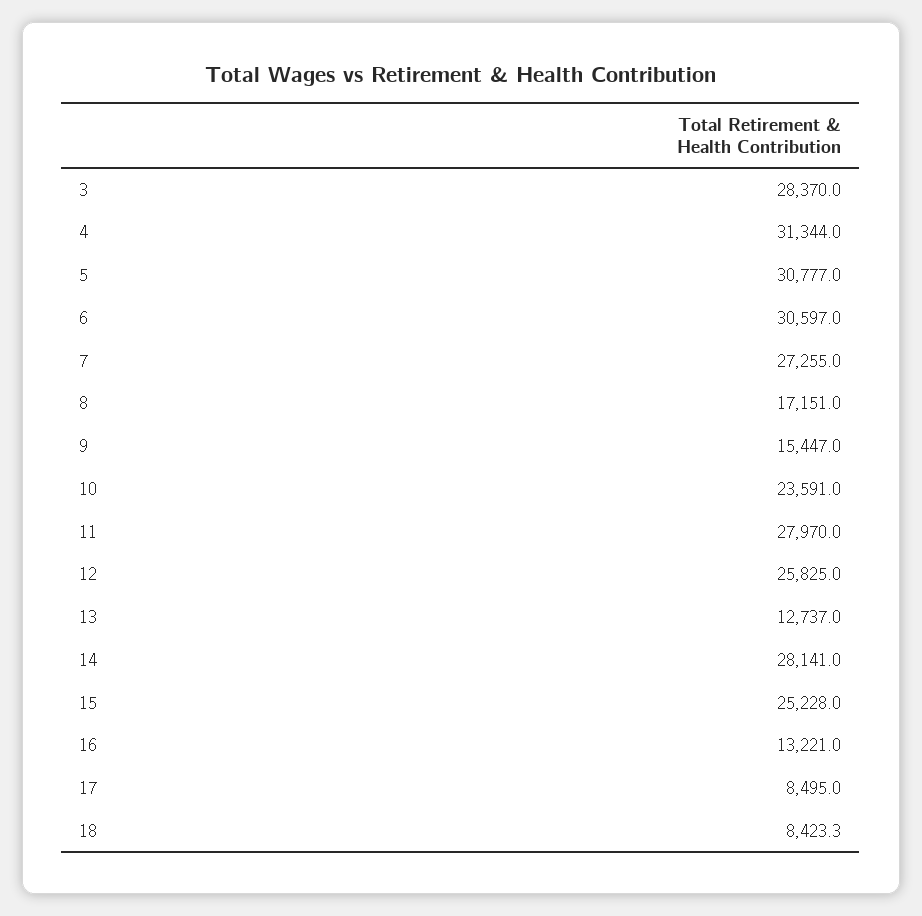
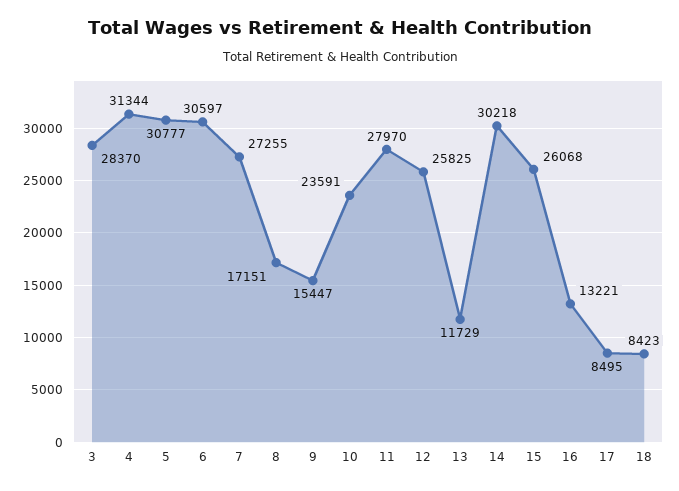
13: 12737 -> 11729
14: 28141 -> 30218
15: 25228 -> 26068

